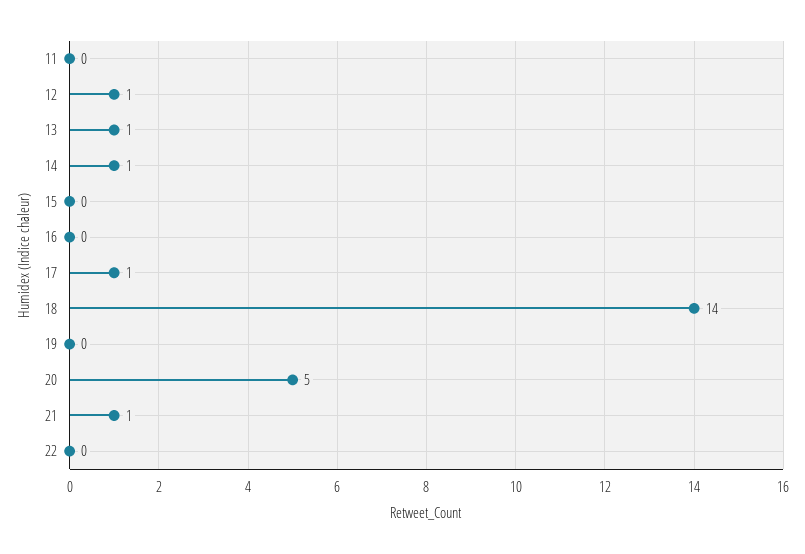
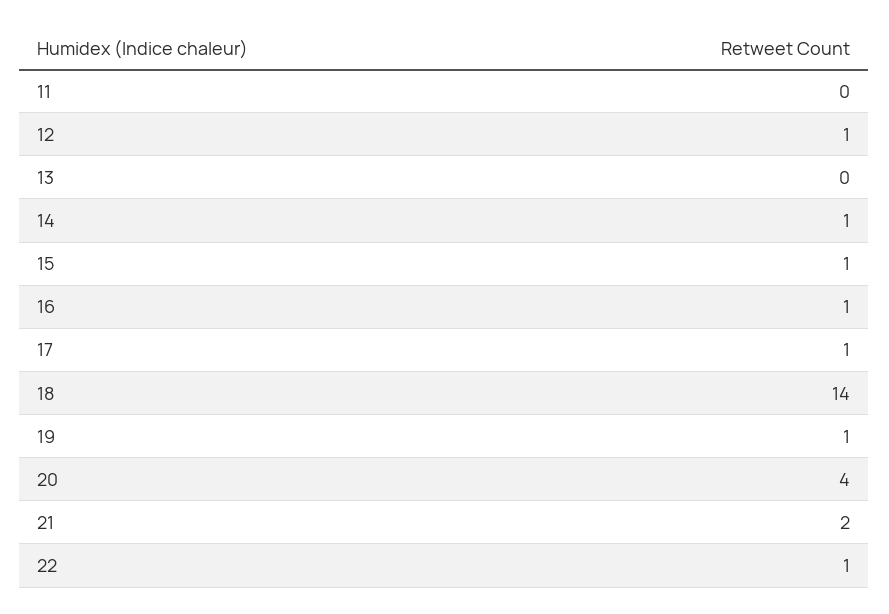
13: 1 -> 0
15: 0 -> 1
16: 0 -> 1
19: 0 -> 1
20: 5 -> 4
21: 1 -> 2
22: 0 -> 1

